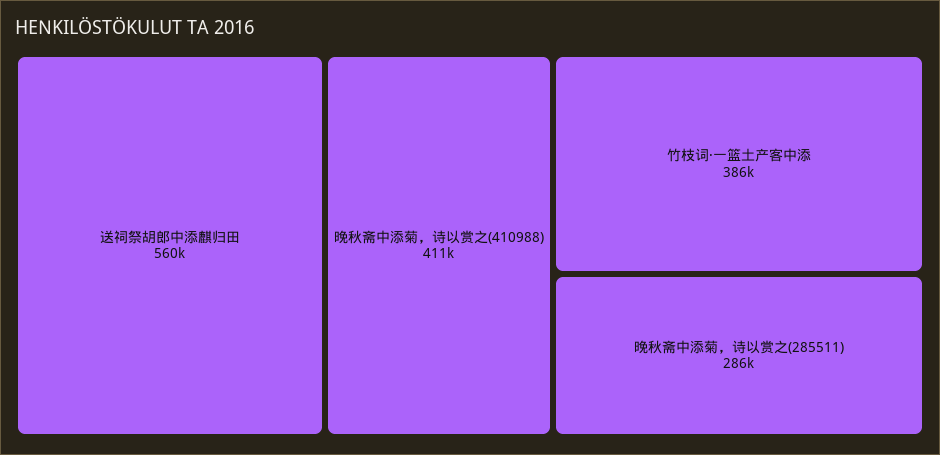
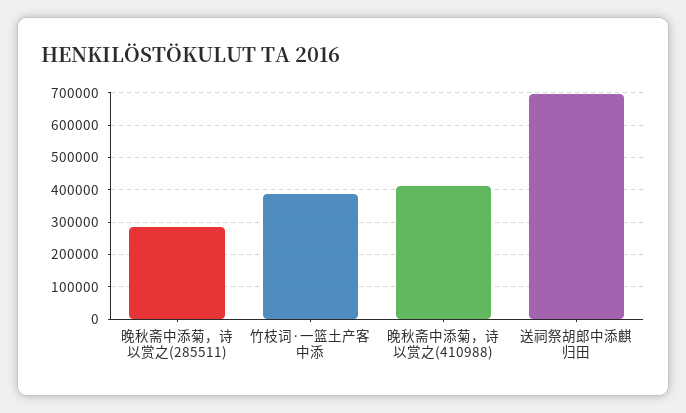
送祠祭胡郎中添麒归田: 560000 -> 700000

